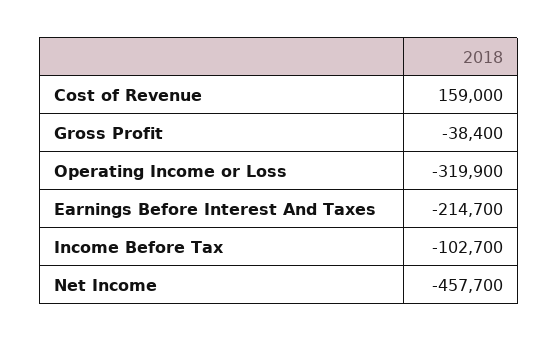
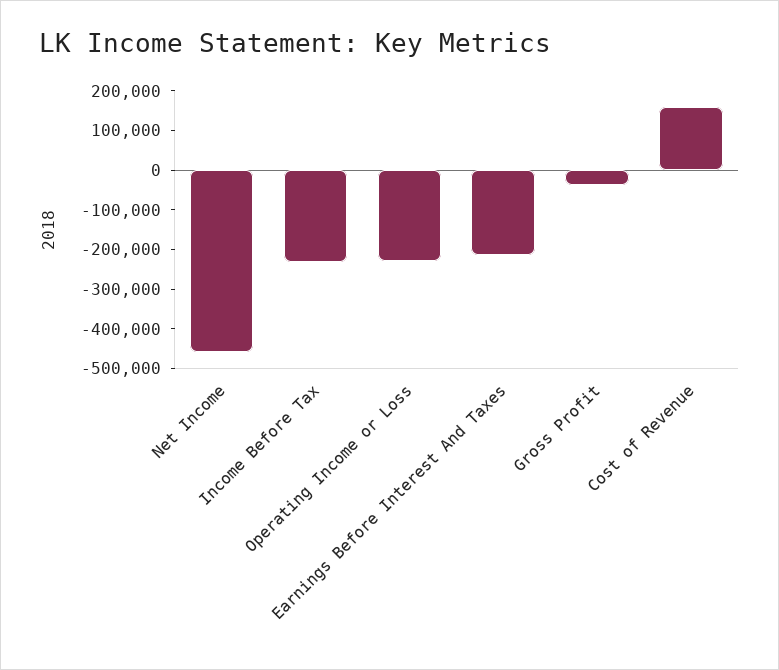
Operating Income or Loss: -319900 -> -225000
Income Before Tax: -102700 -> -225000

